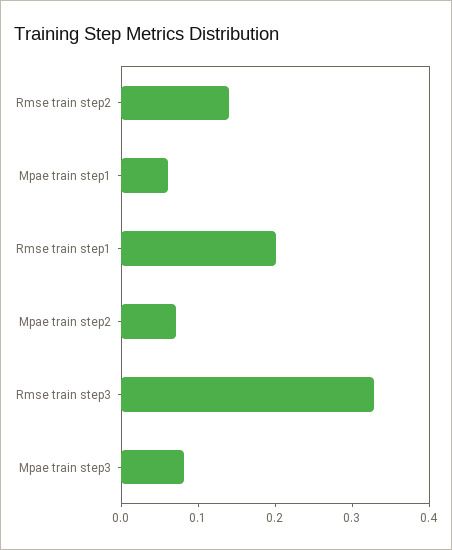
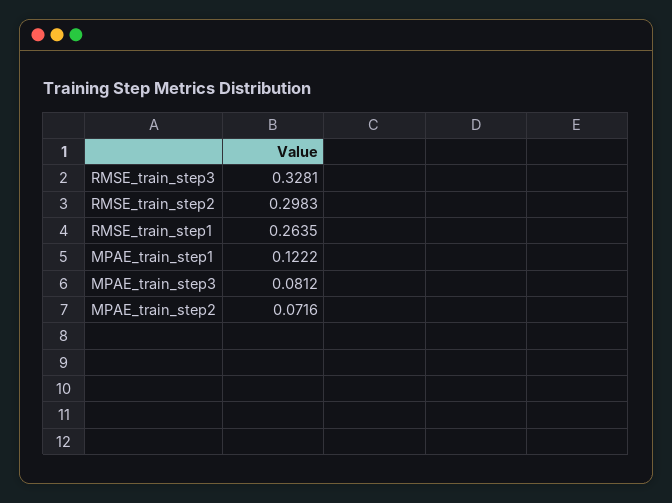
Rmse train step2: 0.14 -> 0.2983
Mpae train step1: 0.06 -> 0.1222
Rmse train step1: 0.2 -> 0.2635

